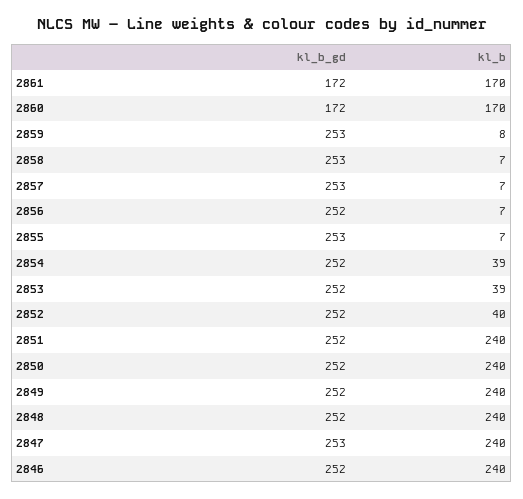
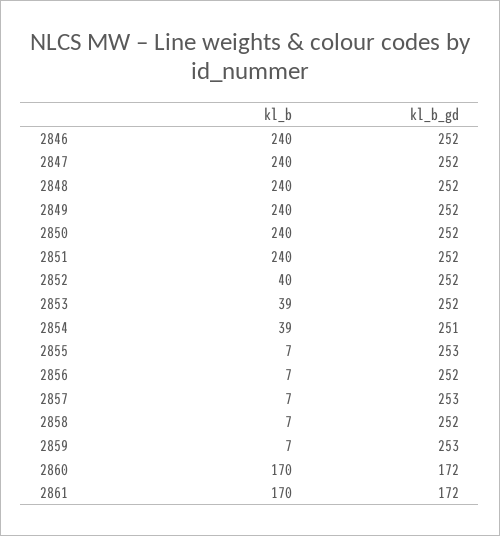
kl_b, 2859: 8 -> 7
kl_b_gd, 2858: 253 -> 252
kl_b_gd, 2854: 252 -> 251
kl_b_gd, 2847: 253 -> 252

